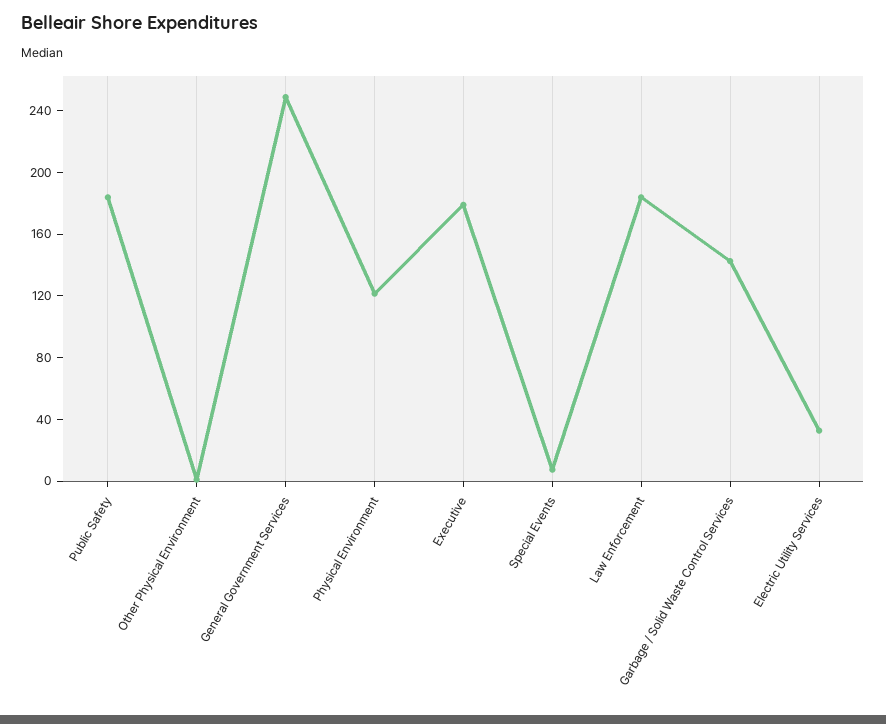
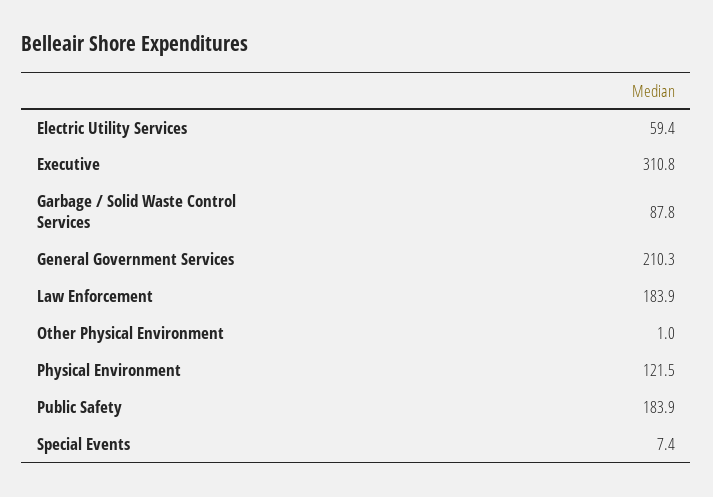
General Government Services: 250 -> 210.3
Executive: 180 -> 310.8
Garbage / Solid Waste Control Services: 140 -> 87.8
Electric Utility Services: 30 -> 59.4

